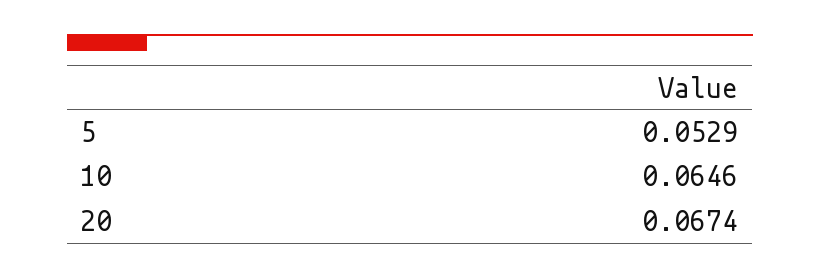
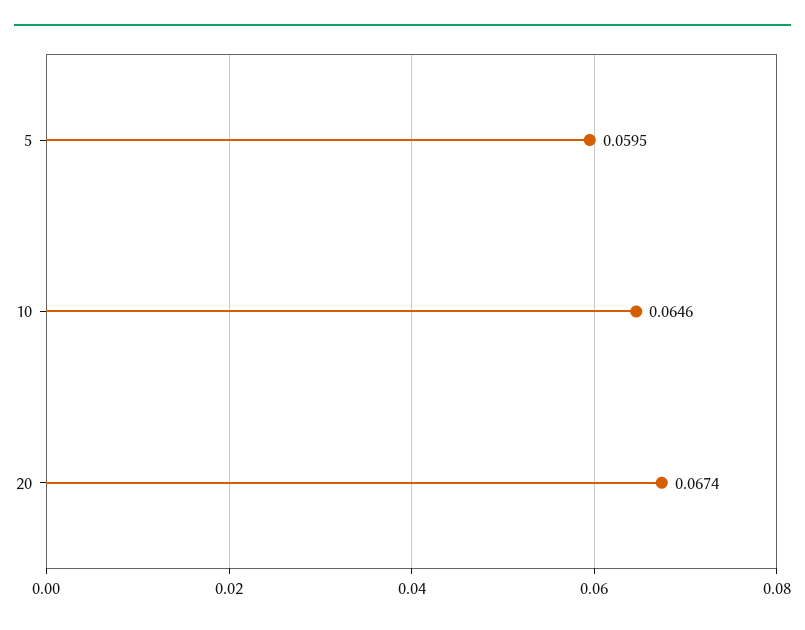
5: 0.0529 -> 0.0595

